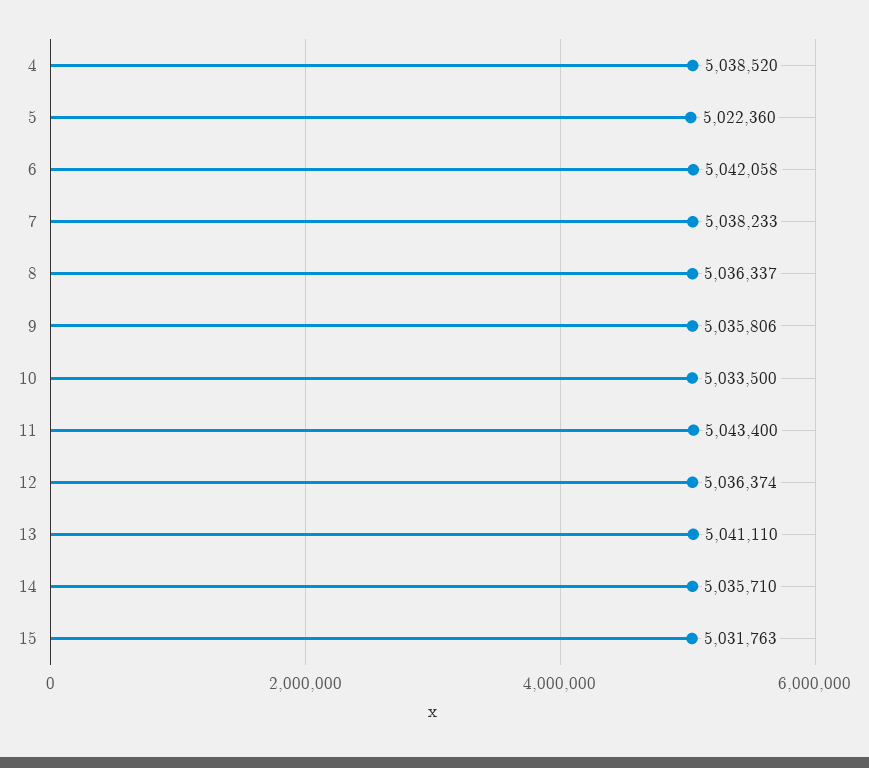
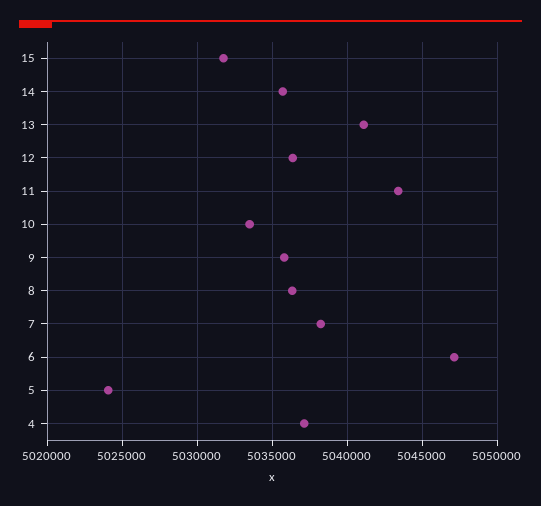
4: 5038520 -> 5037000
5: 5022360 -> 5024000
6: 5042058 -> 5047000

